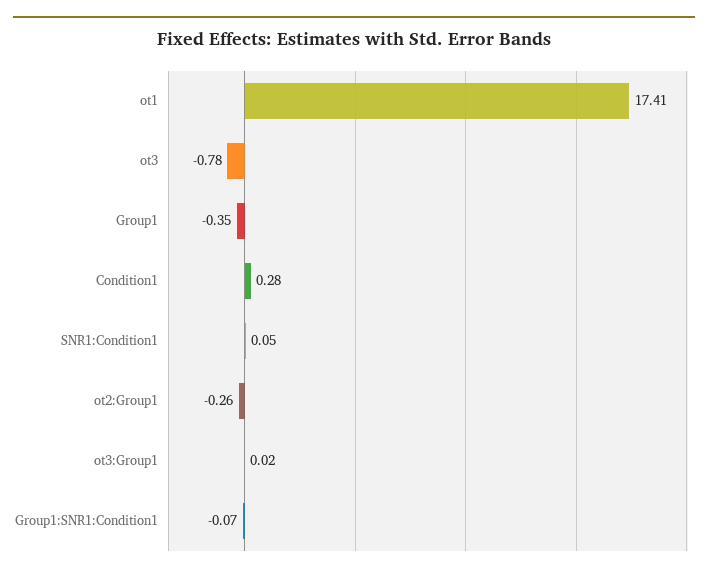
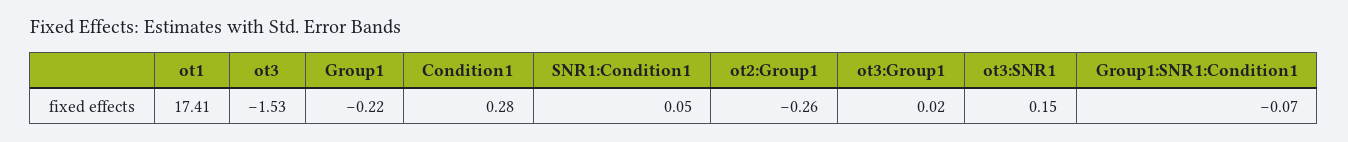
ot3: -0.78 -> -1.53
Group1: -0.35 -> -0.22
ot3:SNR1: none -> 0.15

